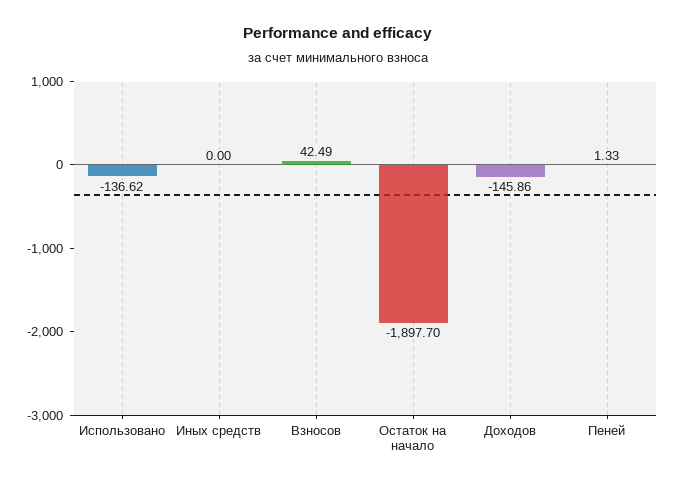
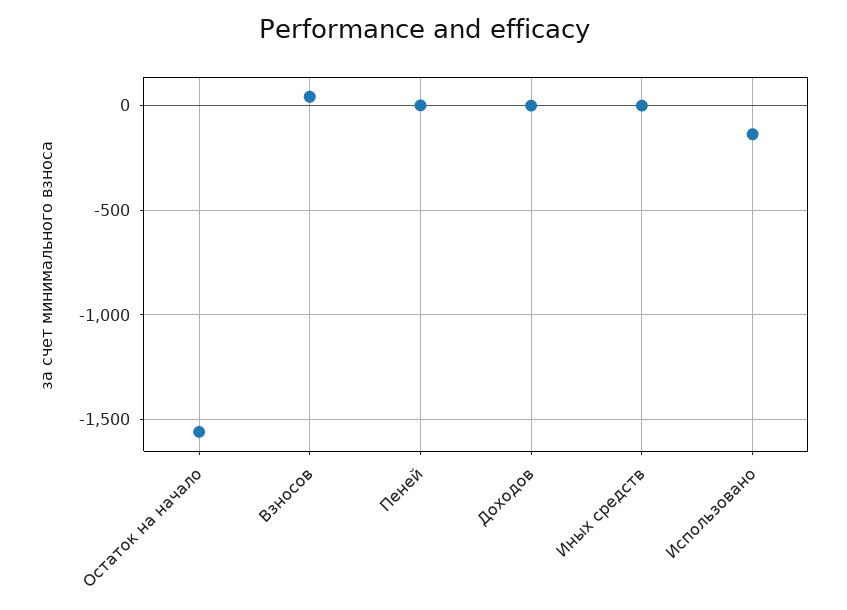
Остаток на начало: -1897.7 -> -1550
Доходов: -145.86 -> 0

